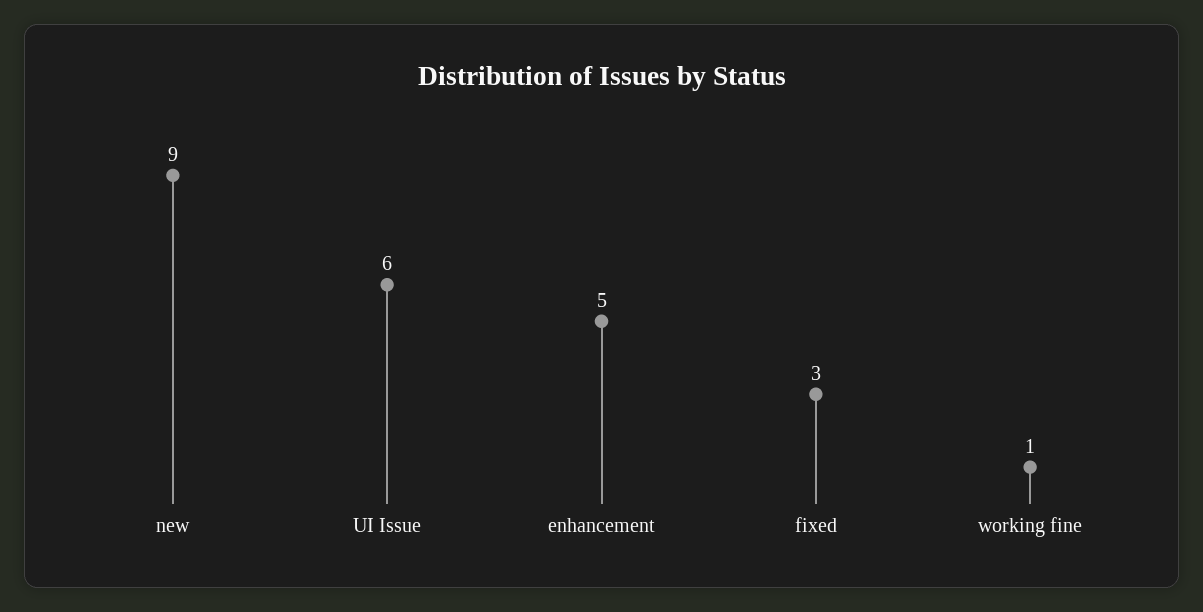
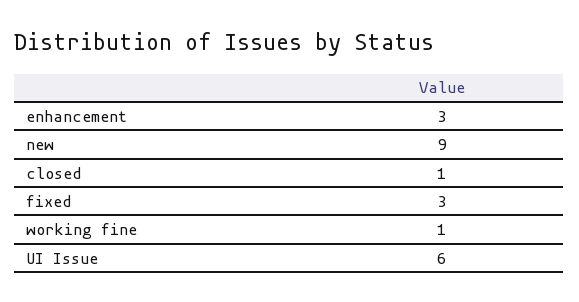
enhancement: 5 -> 3
closed: none -> 1

